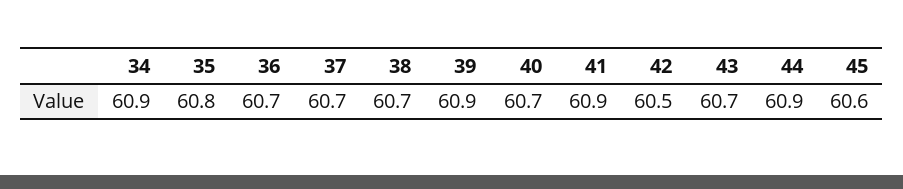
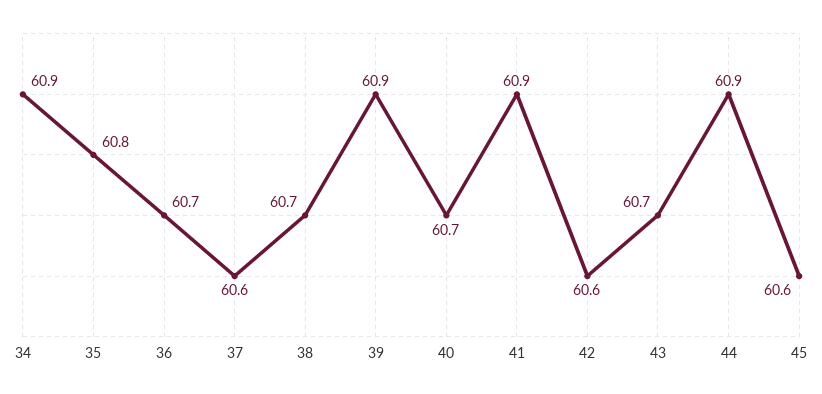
37: 60.7 -> 60.6
42: 60.5 -> 60.6

